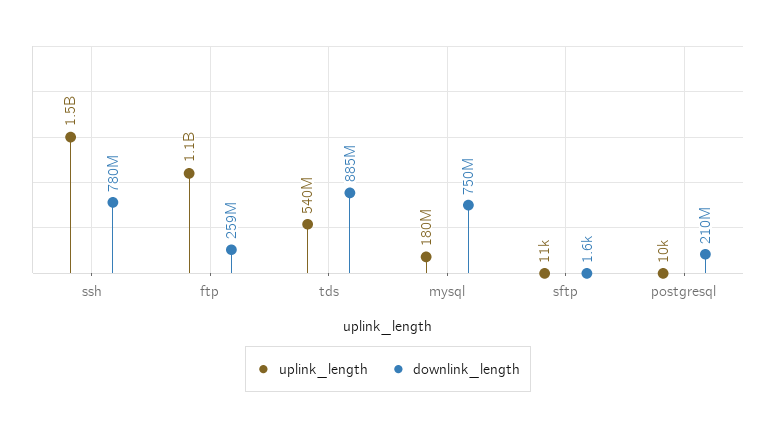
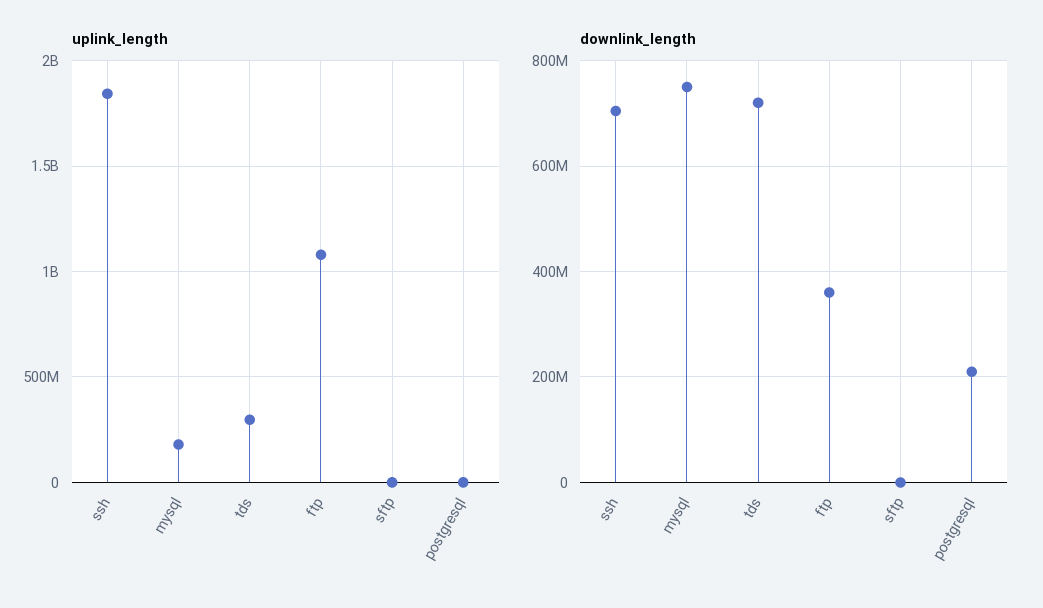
uplink_length, ssh: 1500000000 -> 1850000000
downlink_length, ssh: 780000000 -> 700000000
downlink_length, ftp: 259000000 -> 360000000
uplink_length, tds: 540000000 -> 300000000
downlink_length, tds: 885000000 -> 720000000

